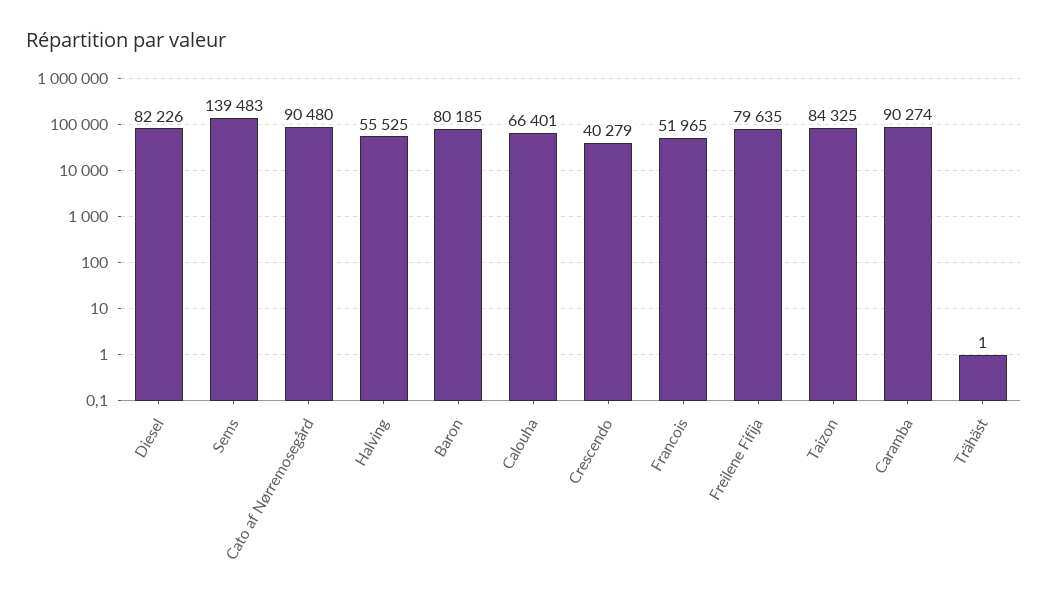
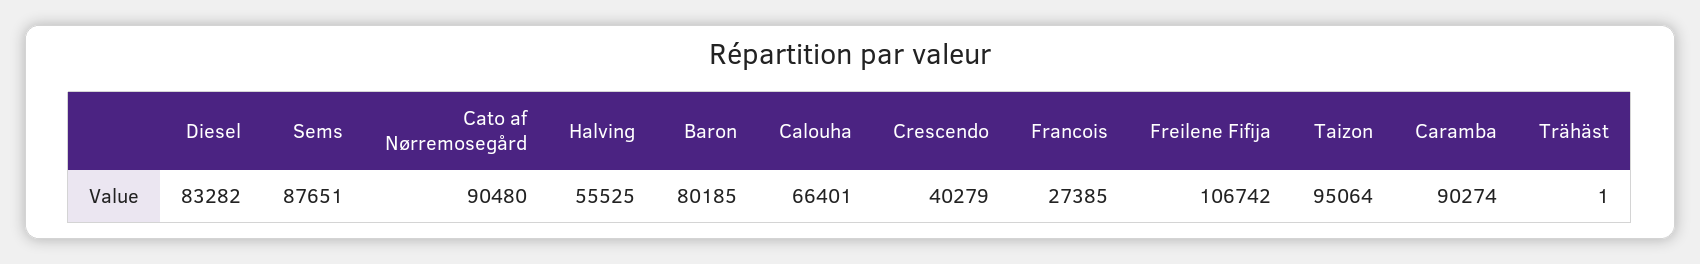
Diesel: 82226 -> 83282
Sems: 139483 -> 87651
Francois: 51965 -> 27385
Freilene Fifija: 79635 -> 106742
Taizon: 84325 -> 95064

